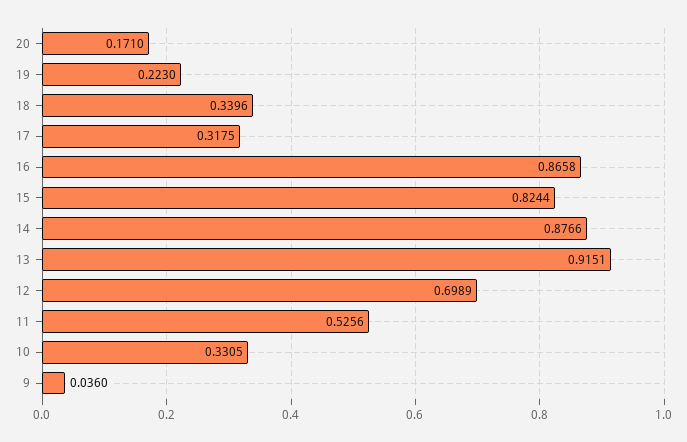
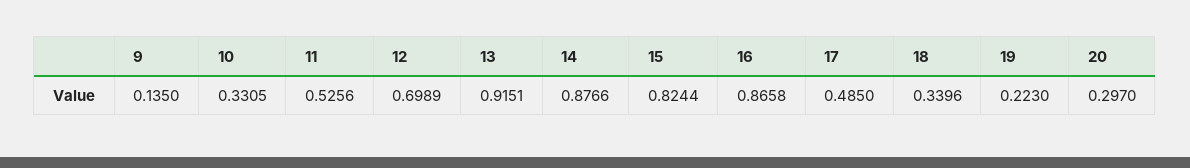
20: 0.171 -> 0.297
17: 0.3175 -> 0.485
9: 0.036 -> 0.135

